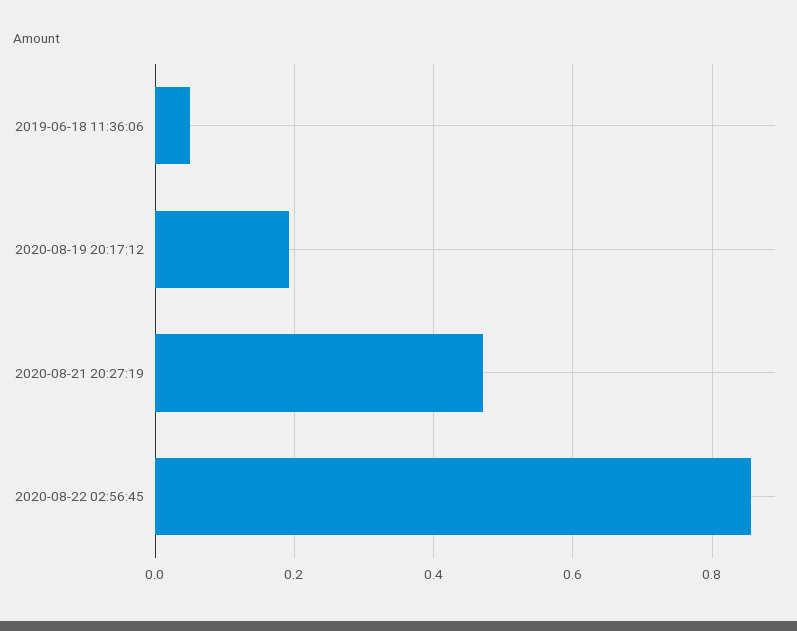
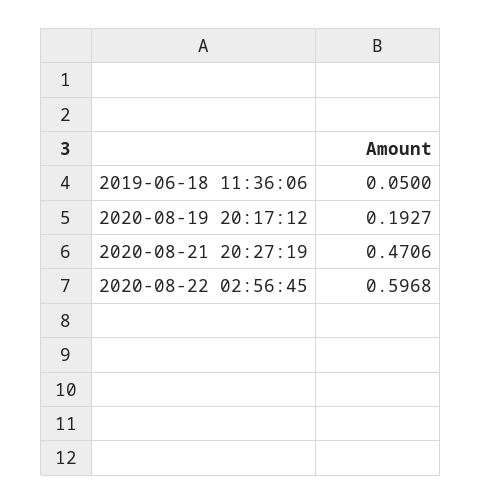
2020-08-22 02:56:45: 0.86 -> 0.5968

